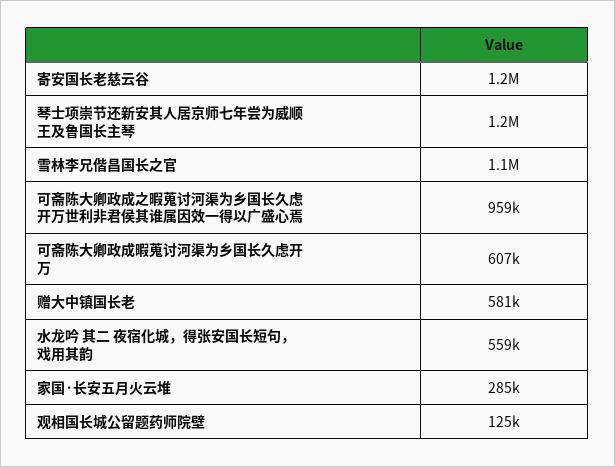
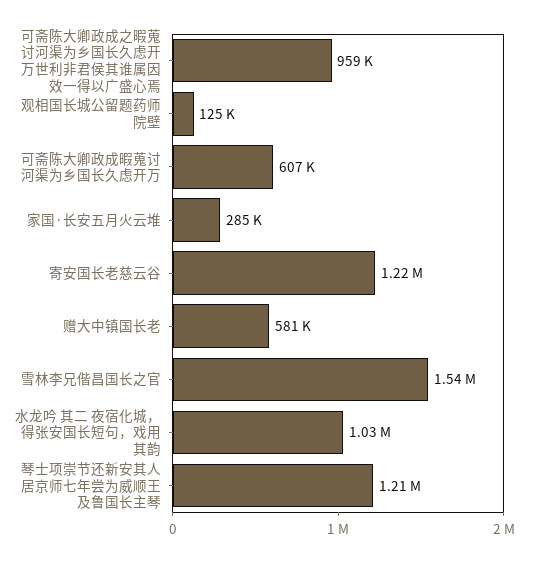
雪林李兄偕昌国长之官: 1100000 -> 1540000
水龙吟 其二 夜宿化城，得张安国长短句，戏用其韵: 559000 -> 1030000

